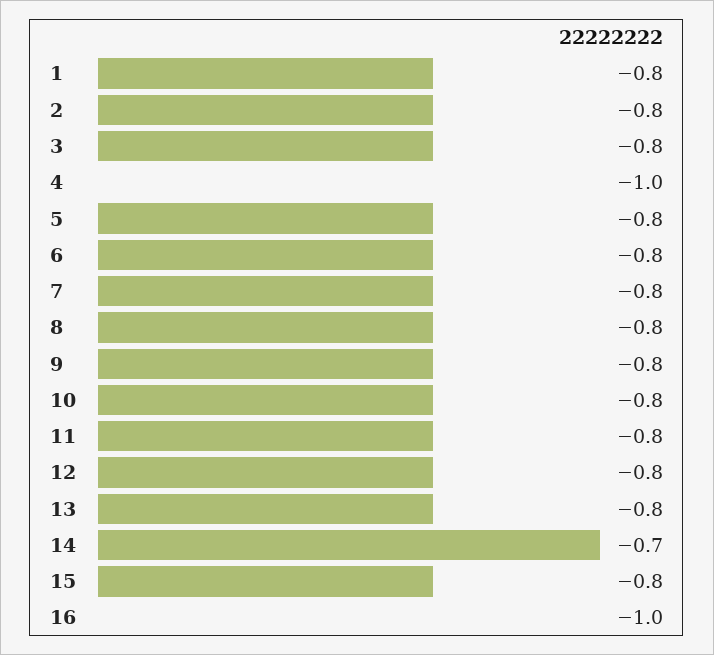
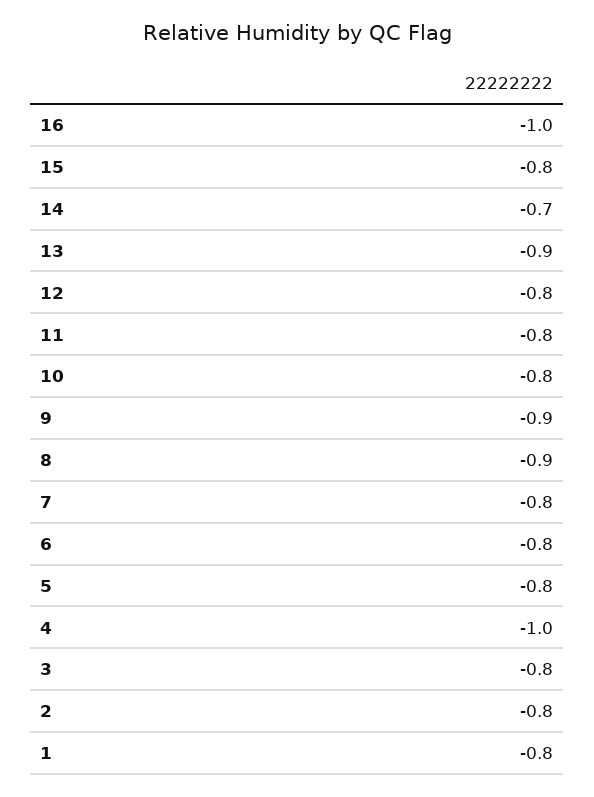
8: -0.8 -> -0.9
9: -0.8 -> -0.9
13: -0.8 -> -0.9

